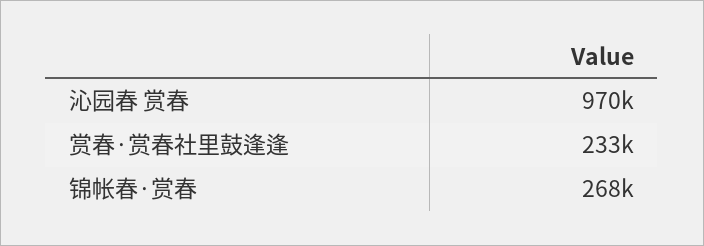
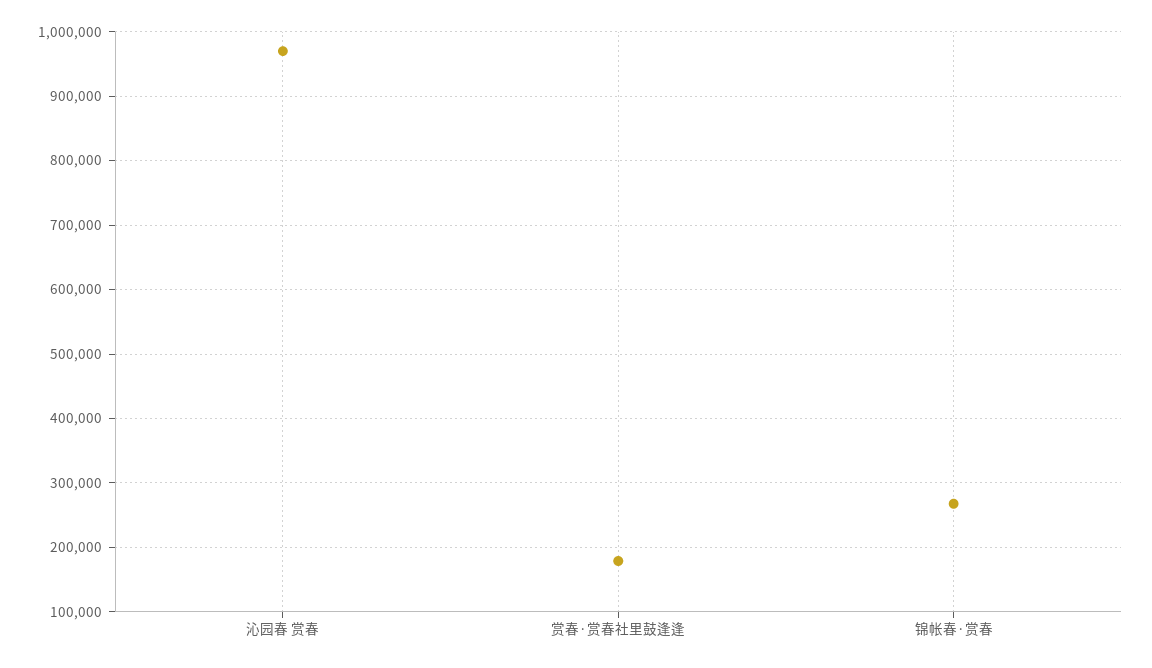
赏春·赏春社里鼓逢逢: 233000 -> 180000

